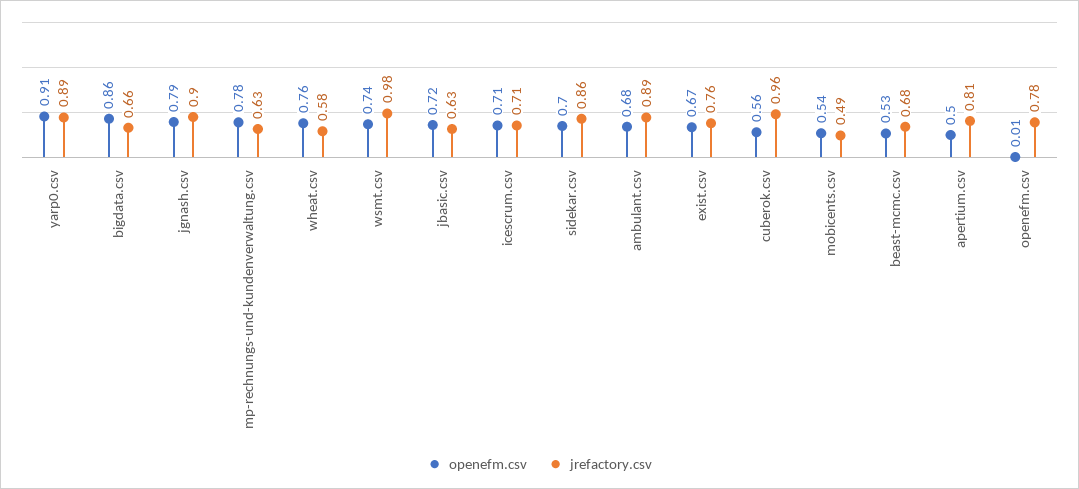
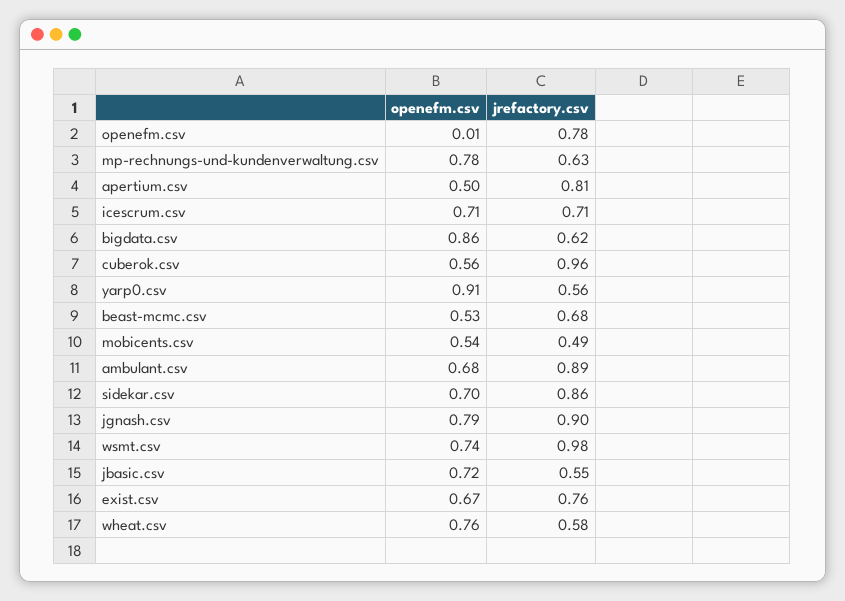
jrefactory.csv, yarp0.csv: 0.89 -> 0.56
jrefactory.csv, bigdata.csv: 0.66 -> 0.62
jrefactory.csv, jbasic.csv: 0.63 -> 0.55

